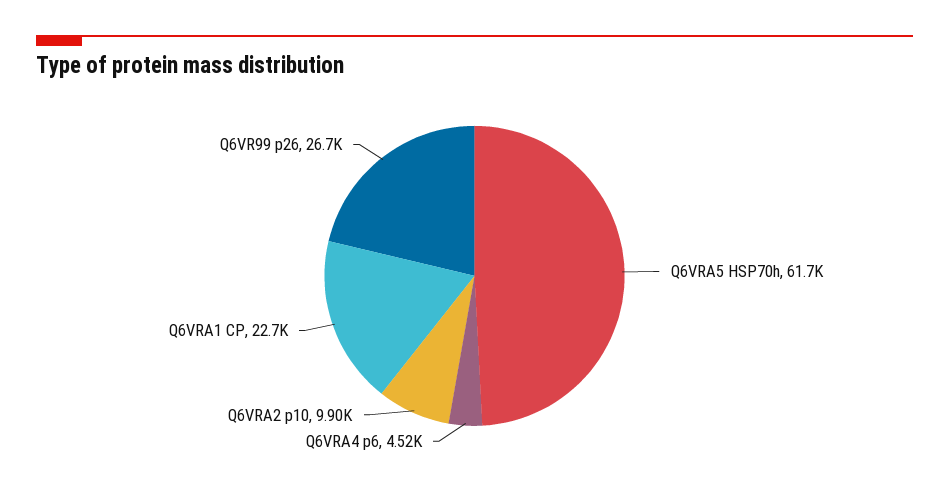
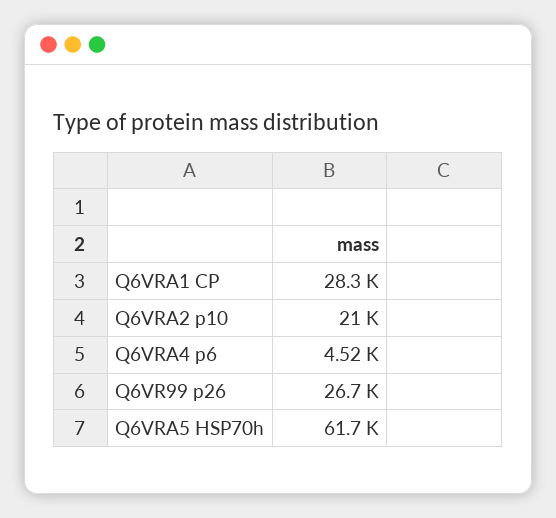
Q6VRA2 p10: 9900 -> 21000
Q6VRA1 CP: 22700 -> 28300

